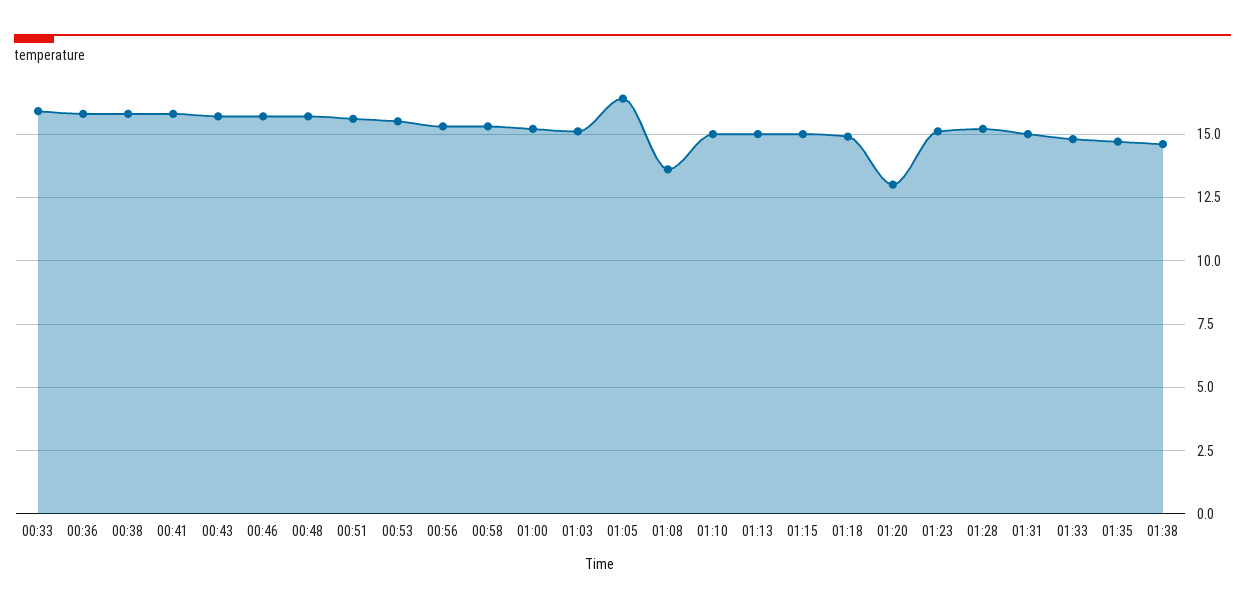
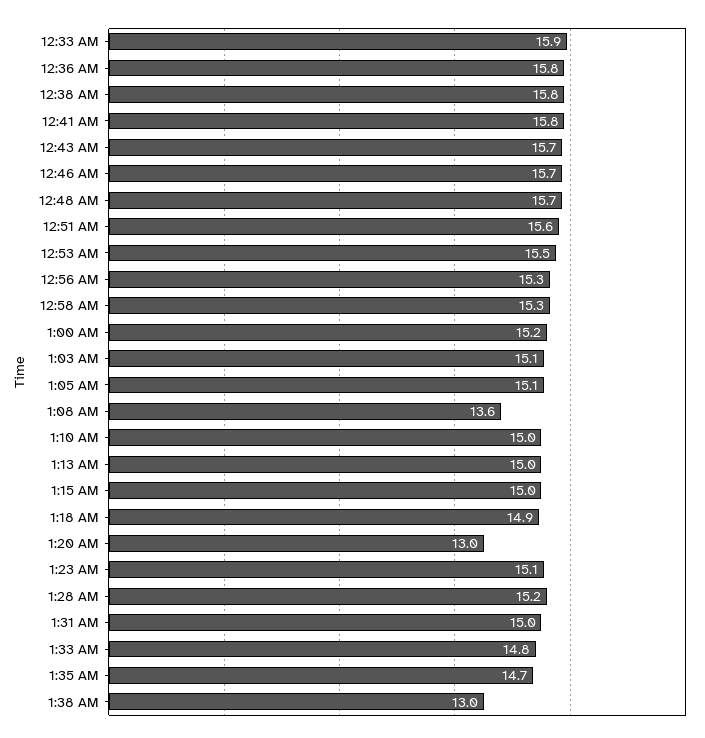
01:05: 16.5 -> 15.1
01:38: 14.5 -> 13

